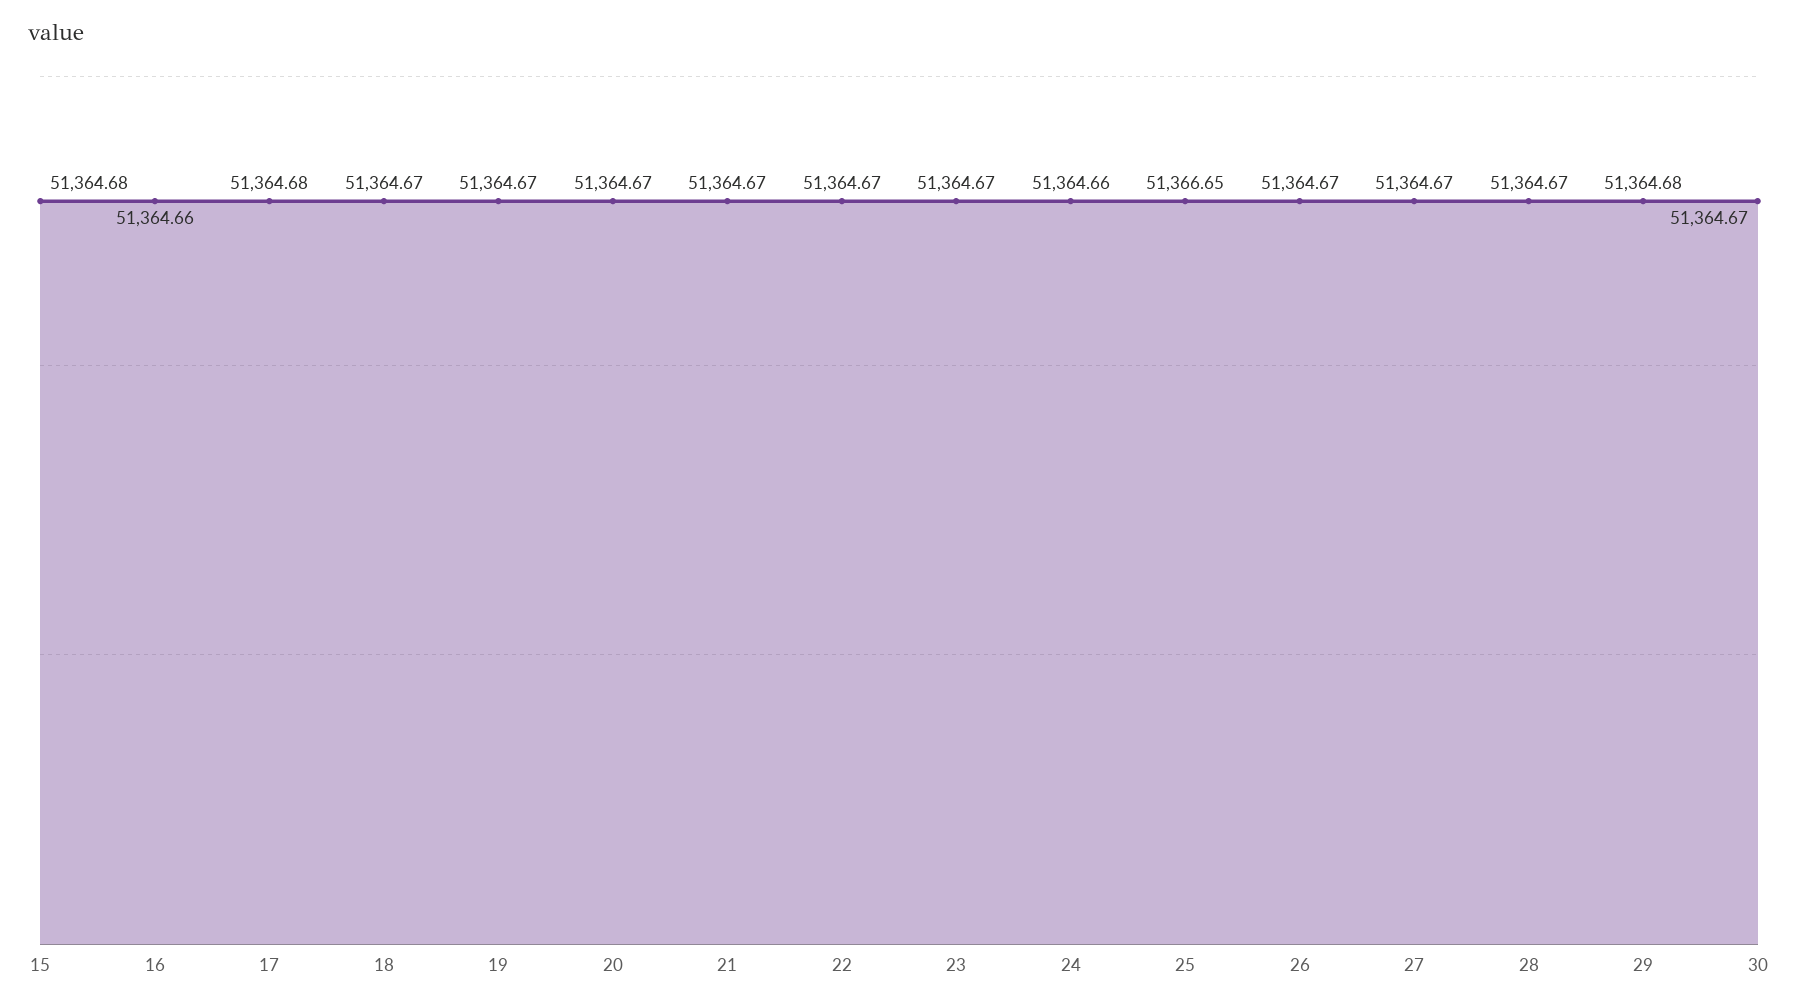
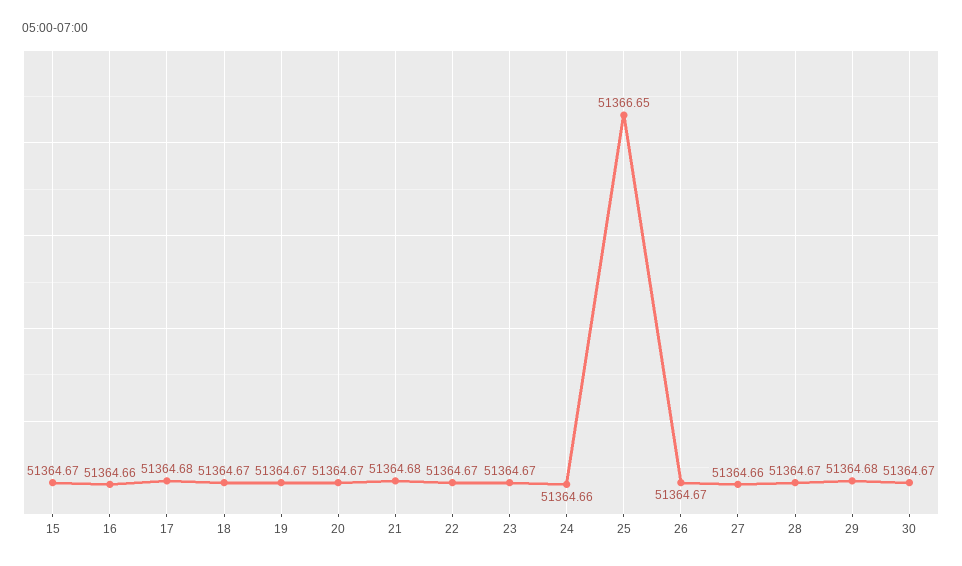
15: 51364.68 -> 51364.67
21: 51364.67 -> 51364.68
27: 51364.67 -> 51364.66

